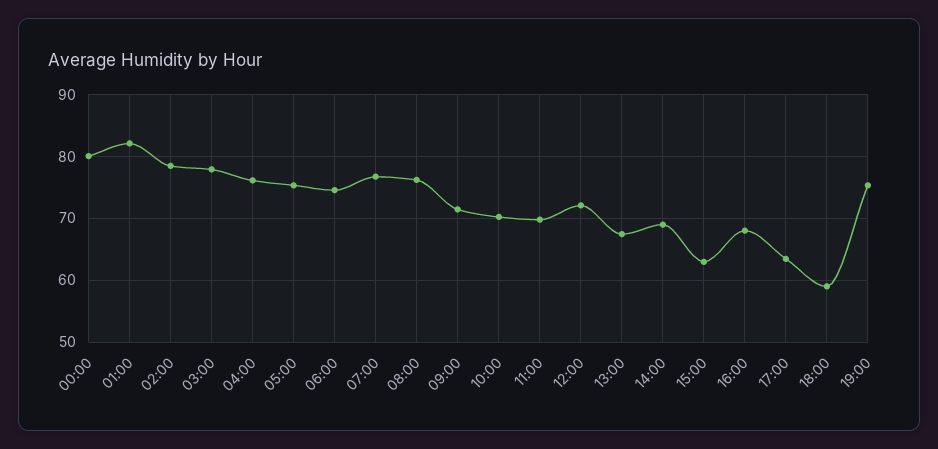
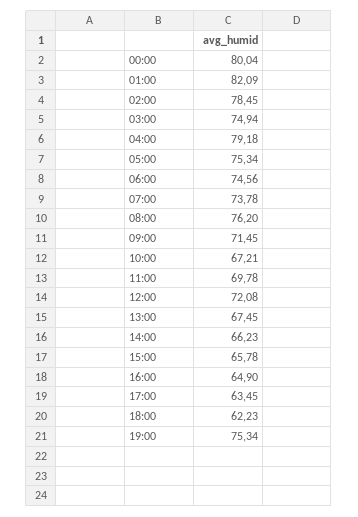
03:00: 78 -> 74.94
04:00: 76 -> 79.18
07:00: 77 -> 73.78
10:00: 70 -> 67.21
14:00: 69 -> 66.23
15:00: 63 -> 65.78
16:00: 68 -> 64.9
18:00: 59 -> 62.23

